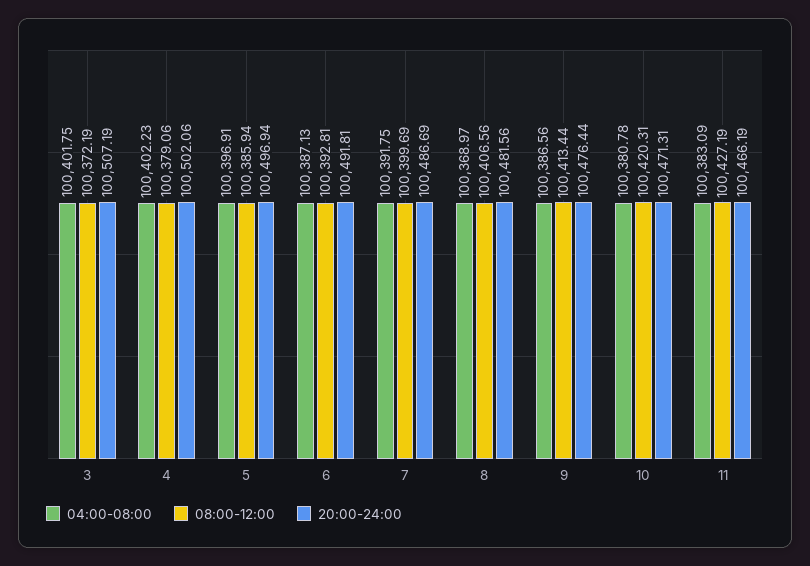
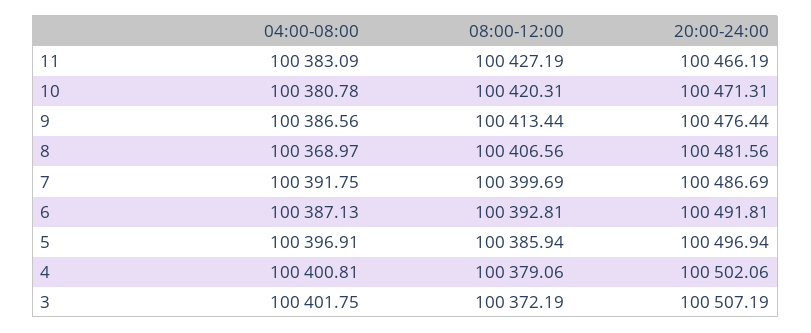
04:00-08:00, 4: 100402.23 -> 100400.81

